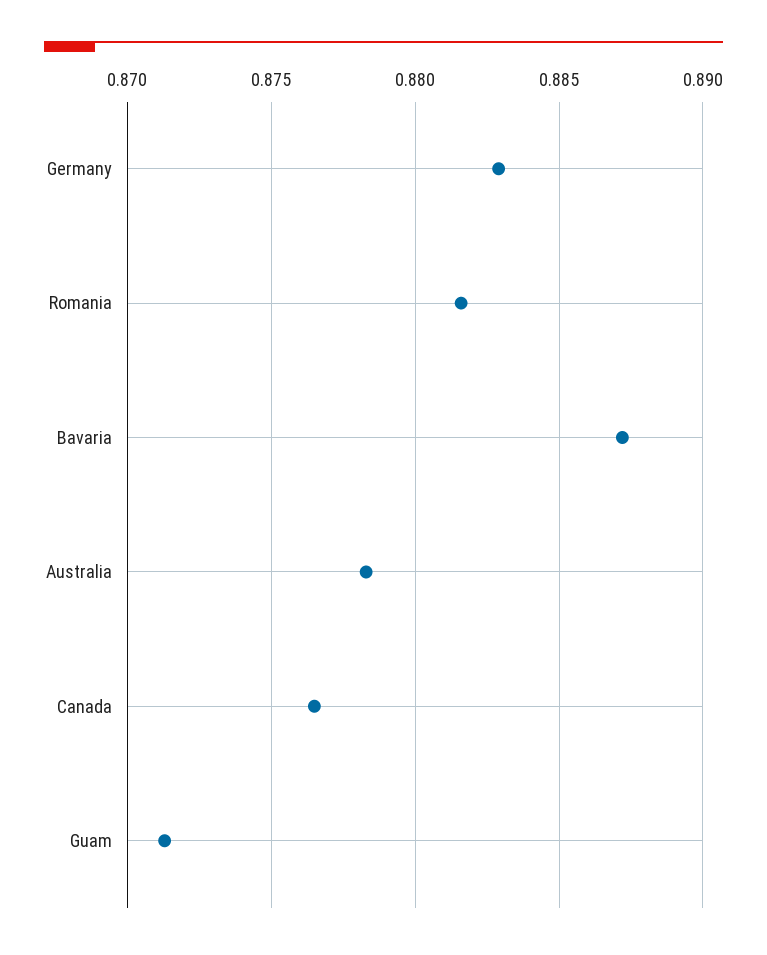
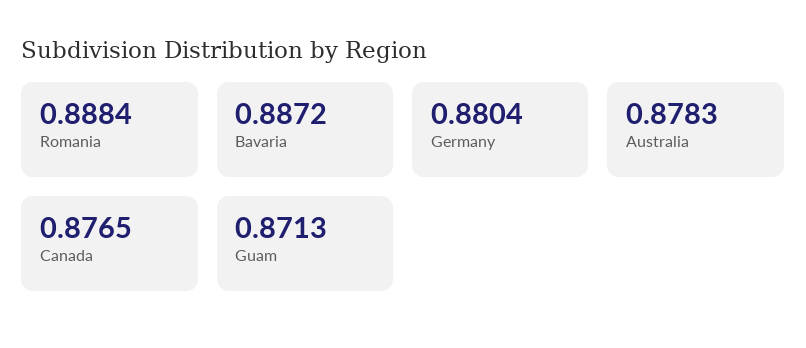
Germany: 0.883 -> 0.8804
Romania: 0.8815 -> 0.8884

